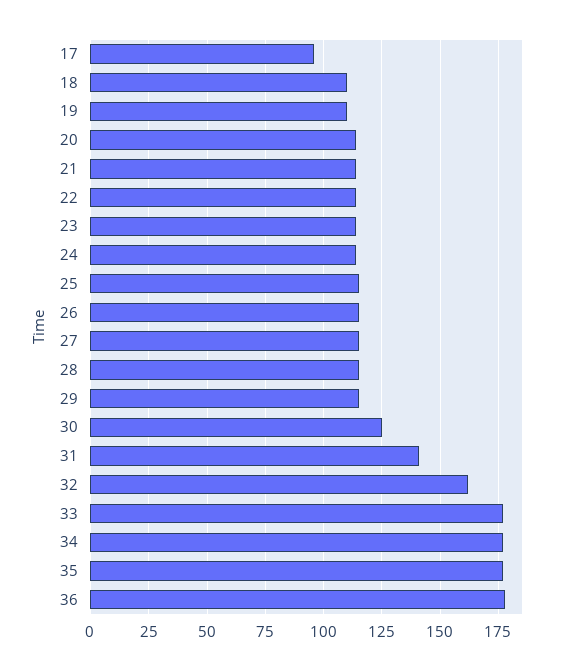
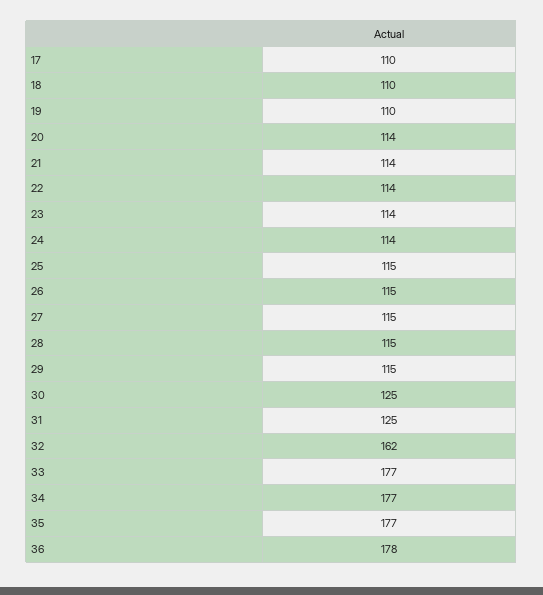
17: 95 -> 110
31: 140 -> 125

